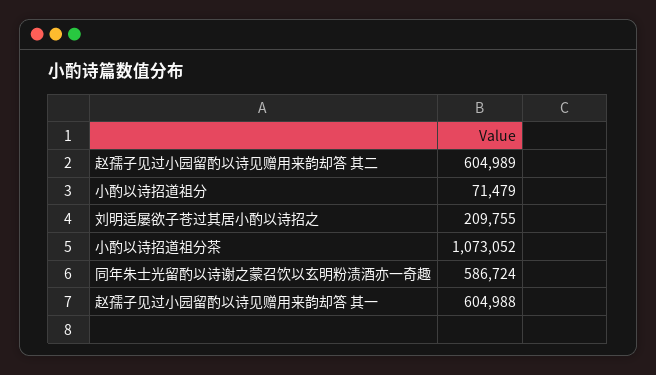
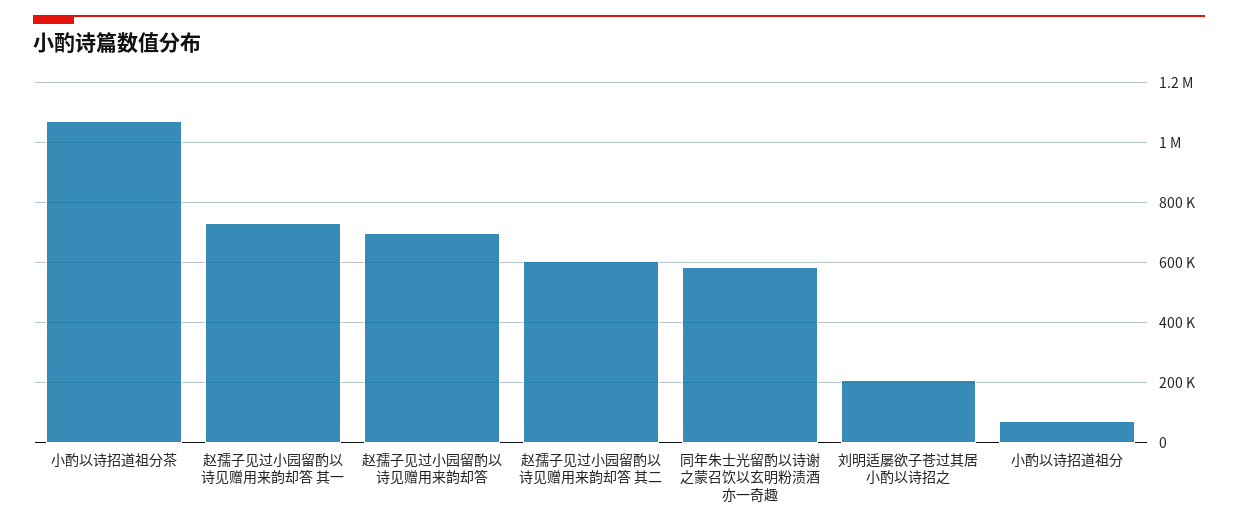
赵孺子见过小园留酌以诗见赠用来韵却答 其一: 604988 -> 725000
赵孺子见过小园留酌以诗见赠用来韵却答: none -> 700000

